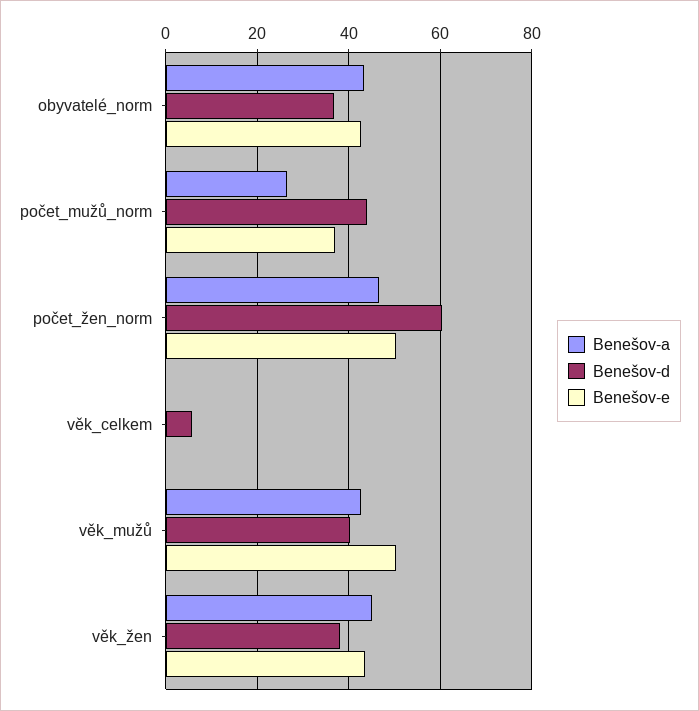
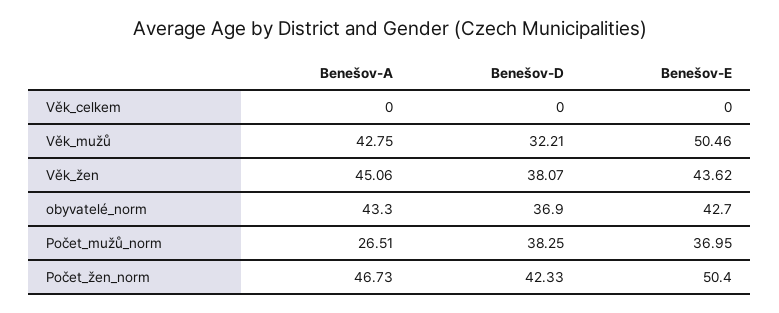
Benešov-d, počet_mužů_norm: 44 -> 38.25
Benešov-d, počet_žen_norm: 60 -> 42.33
Benešov-d, věk_celkem: 6 -> 0
Benešov-d, věk_mužů: 40 -> 32.21

